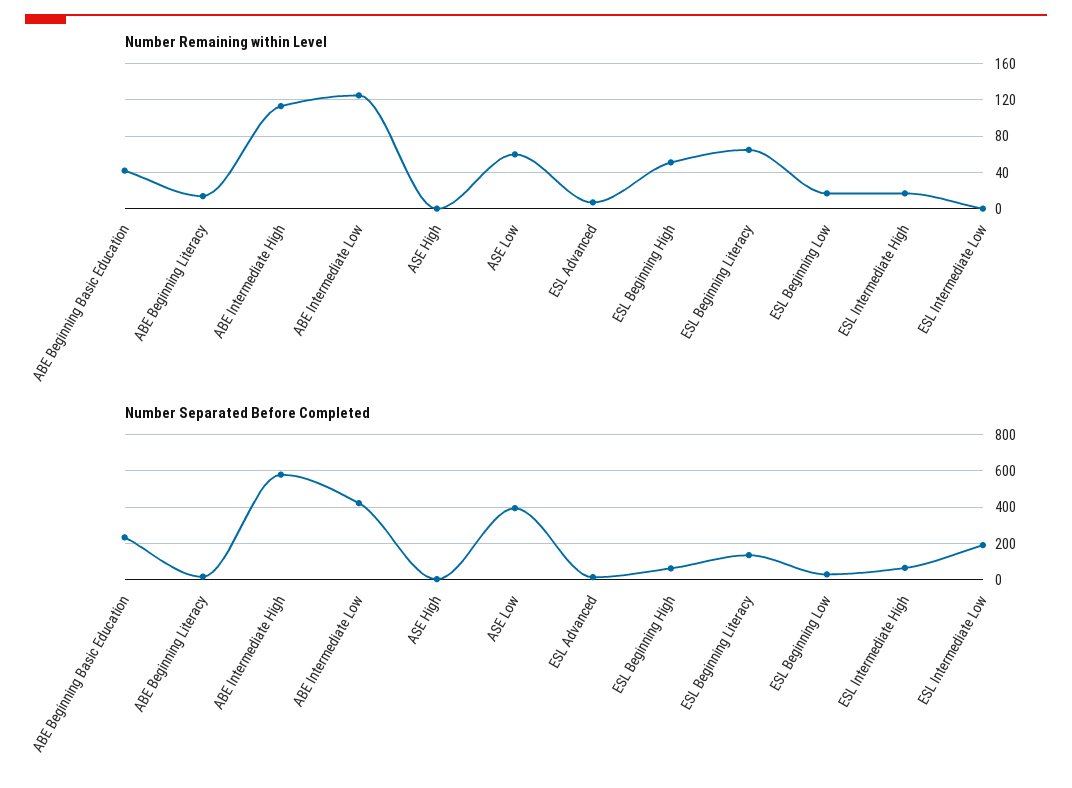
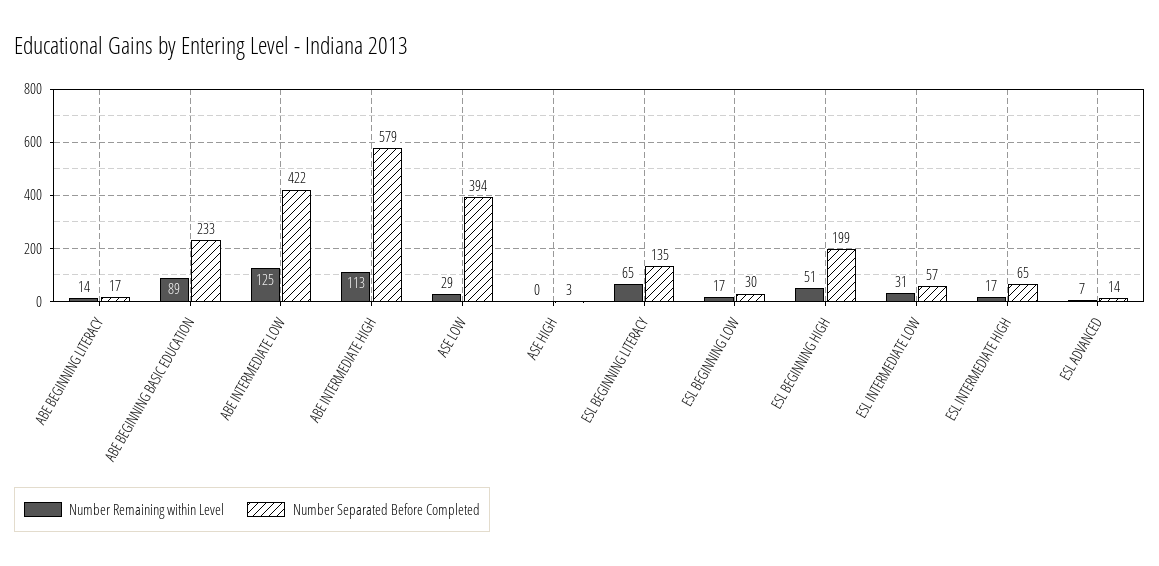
Number Remaining within Level, ABE Beginning Basic Education: 40 -> 89
Number Remaining within Level, ASE Low: 60 -> 29
Number Remaining within Level, ESL Intermediate Low: 0 -> 31
Number Separated Before Completed, ESL Beginning High: 50 -> 199
Number Separated Before Completed, ESL Intermediate Low: 200 -> 57

